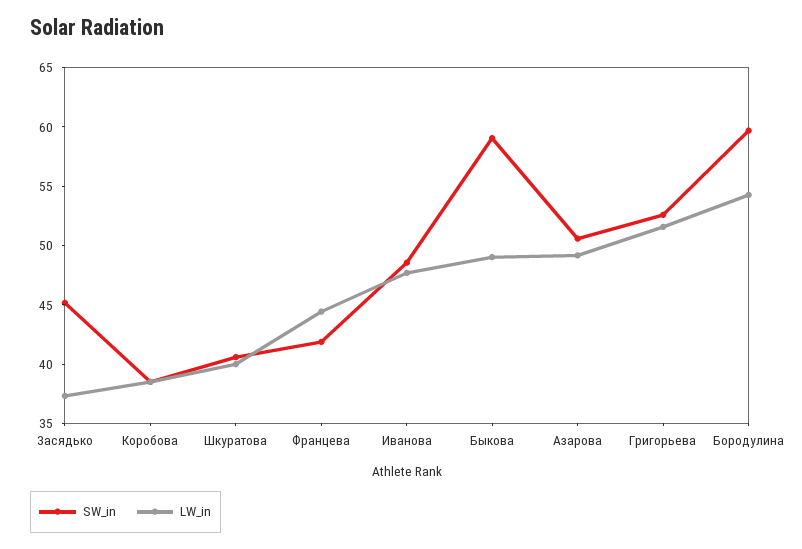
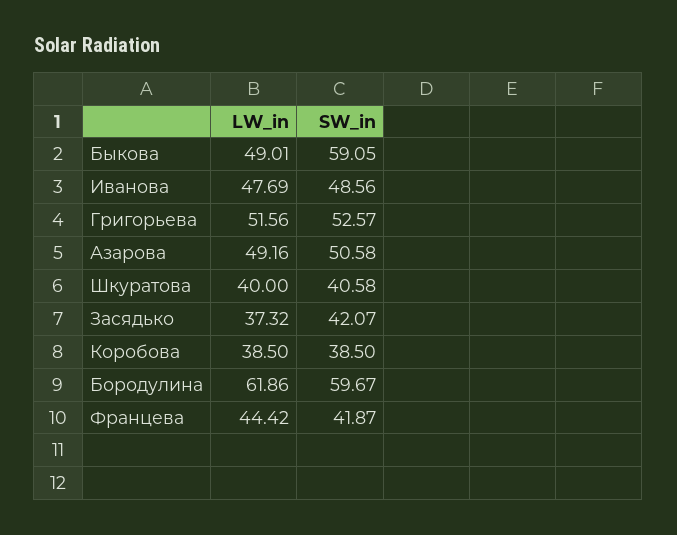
SW_in, Засядько: 45 -> 42.07
LW_in, Бородулина: 54 -> 61.86

